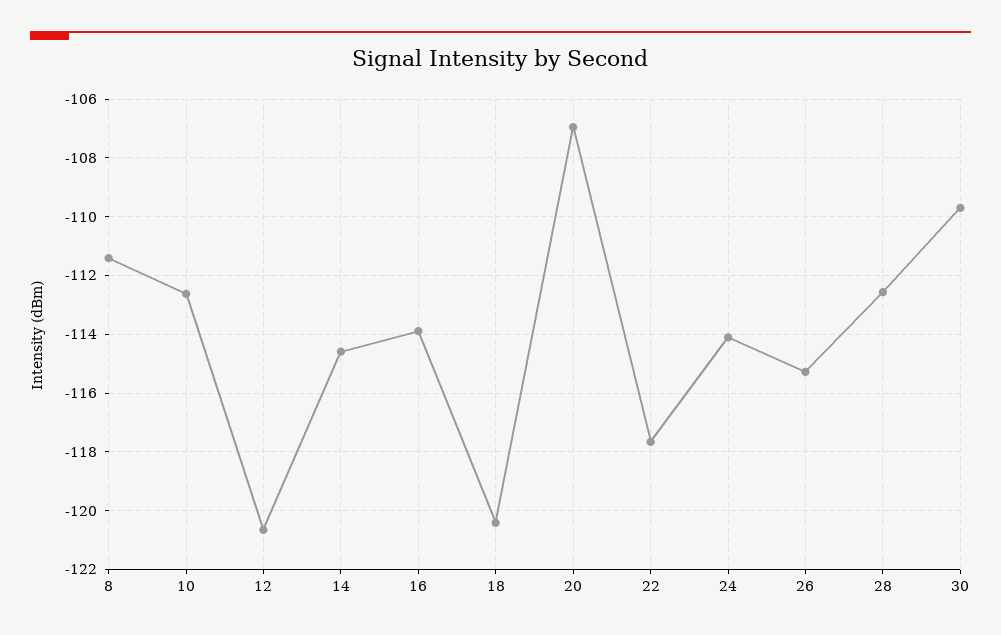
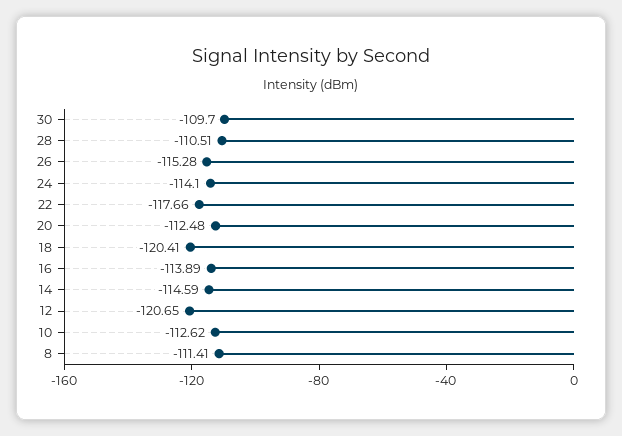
20: -107 -> -112.48
28: -112.5 -> -110.51

